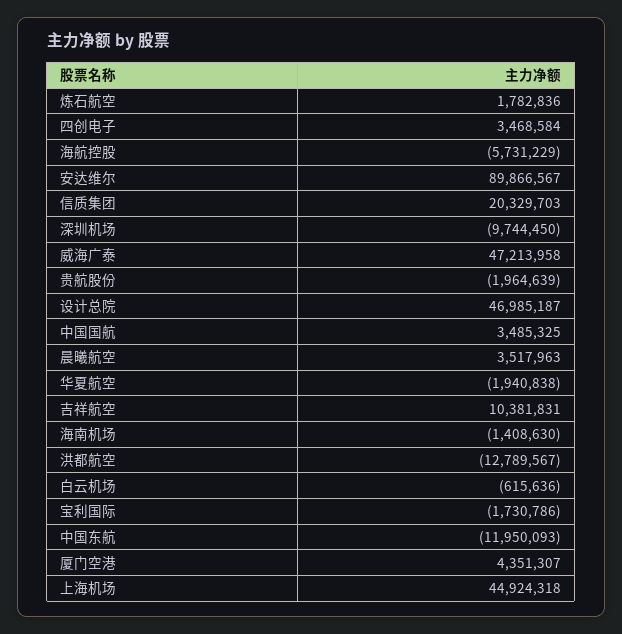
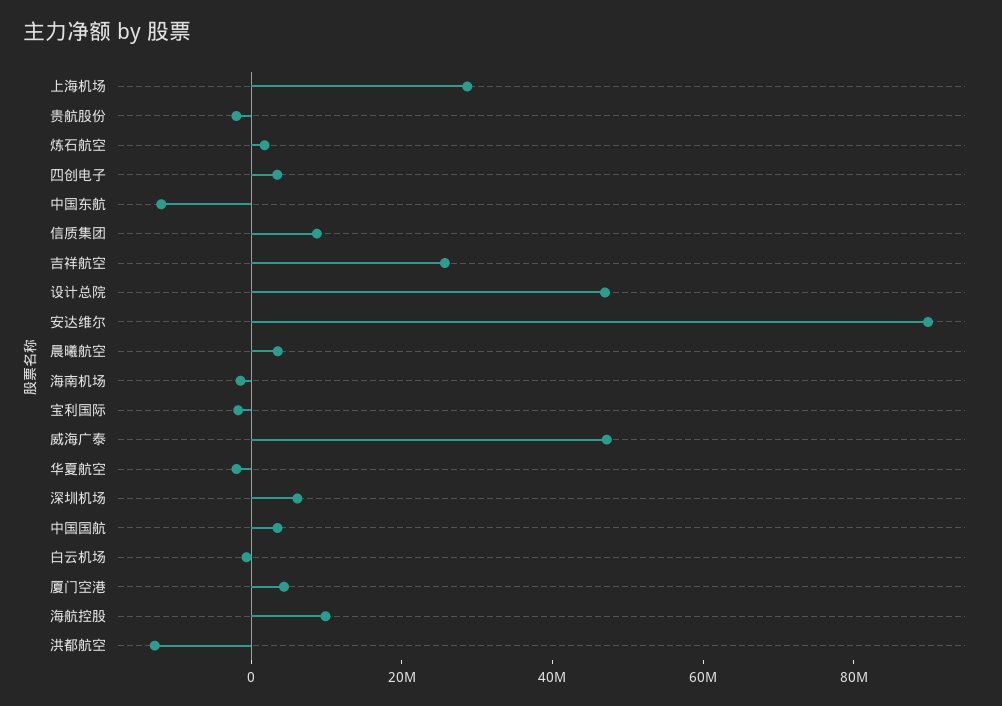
海航控股: -5731229 -> 10000000
信质集团: 20329703 -> 10000000
深圳机场: -9744450 -> 5000000
吉祥航空: 10381831 -> 25000000
上海机场: 44924318 -> 30000000

